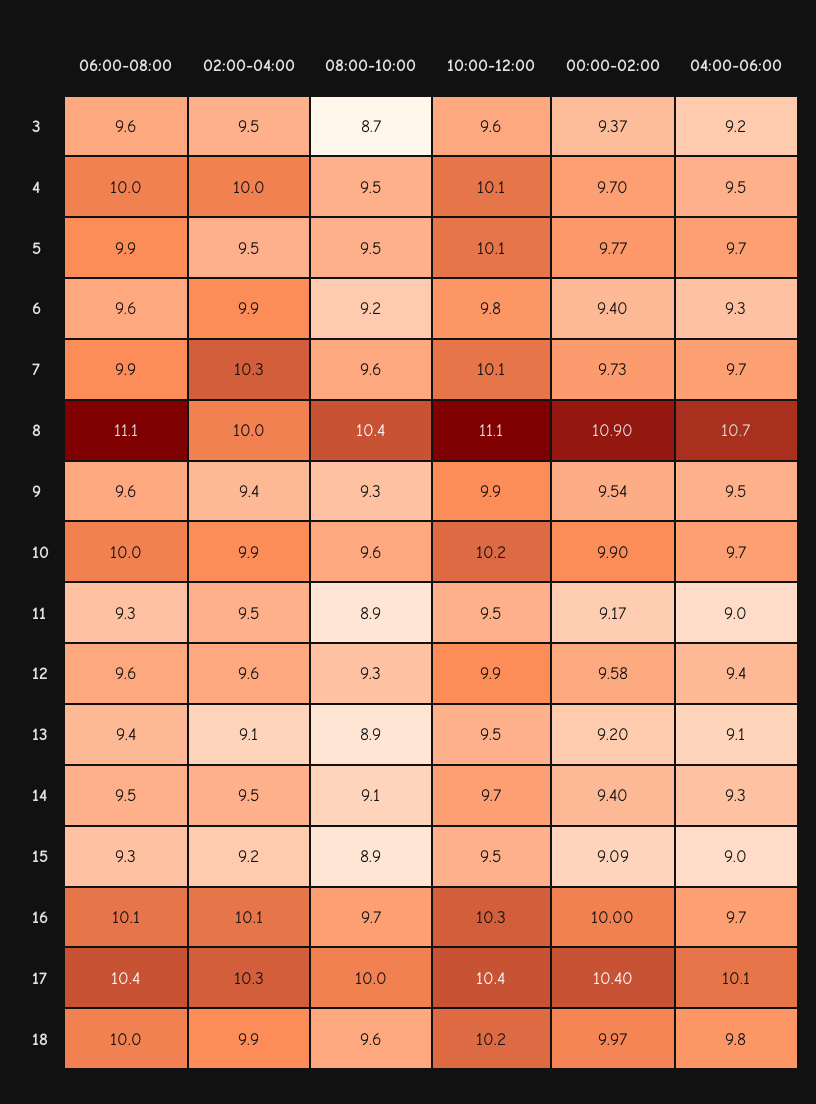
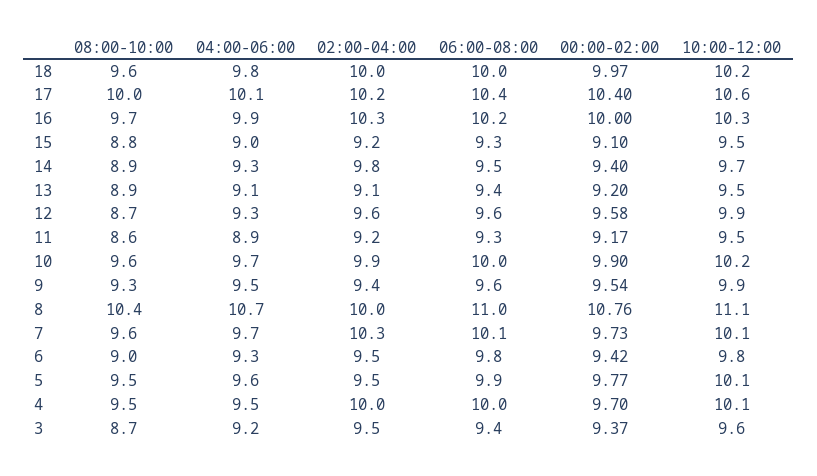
06:00-08:00, 3: 9.6 -> 9.4
04:00-06:00, 5: 9.7 -> 9.6
06:00-08:00, 6: 9.6 -> 9.8
02:00-04:00, 6: 9.9 -> 9.5
08:00-10:00, 6: 9.2 -> 9
00:00-02:00, 6: 9.4 -> 9.42
06:00-08:00, 7: 9.9 -> 10.1
06:00-08:00, 8: 11.1 -> 11
00:00-02:00, 8: 10.9 -> 10.76
02:00-04:00, 11: 9.5 -> 9.2
08:00-10:00, 11: 8.9 -> 8.6
04:00-06:00, 11: 9 -> 8.9
08:00-10:00, 12: 9.3 -> 8.7
04:00-06:00, 12: 9.4 -> 9.3
02:00-04:00, 14: 9.5 -> 9.8
08:00-10:00, 14: 9.1 -> 8.9
08:00-10:00, 15: 8.9 -> 8.8
00:00-02:00, 15: 9.09 -> 9.1
06:00-08:00, 16: 10.1 -> 10.2
02:00-04:00, 16: 10.1 -> 10.3
04:00-06:00, 16: 9.7 -> 9.9
02:00-04:00, 17: 10.3 -> 10.2
10:00-12:00, 17: 10.4 -> 10.6
02:00-04:00, 18: 9.9 -> 10

